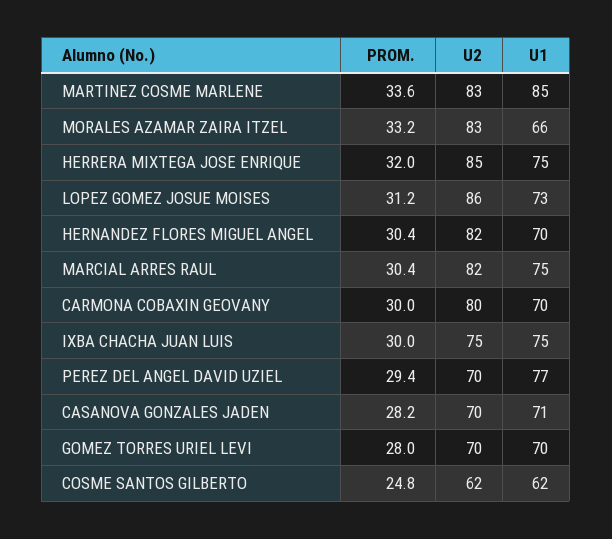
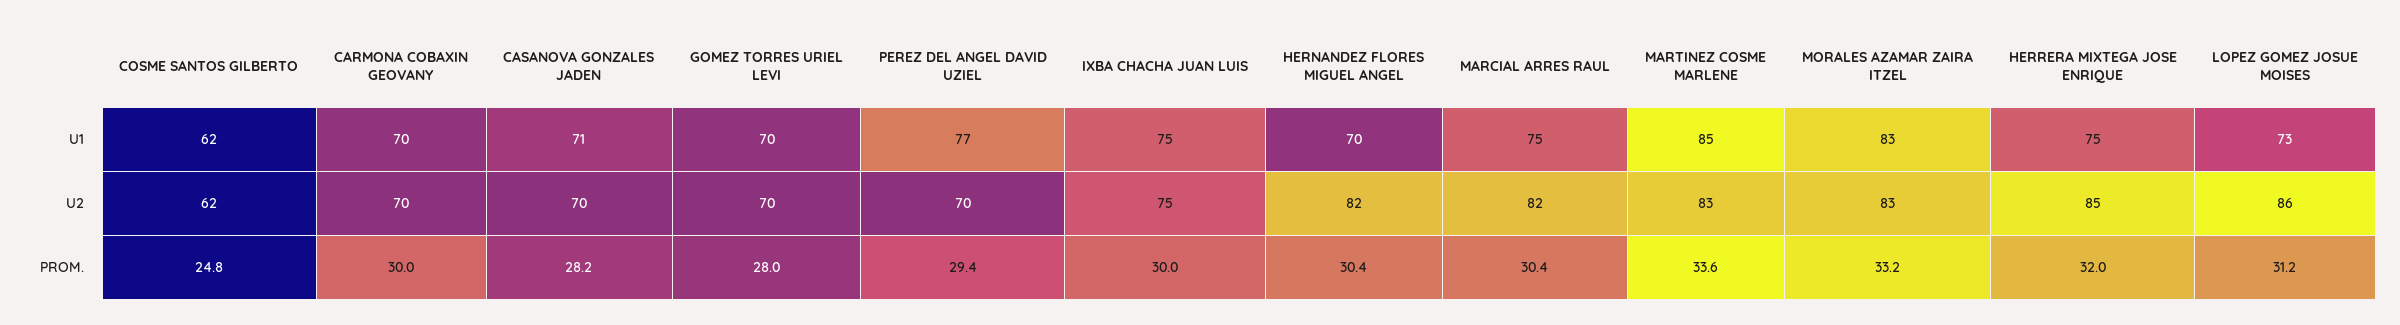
U1, MORALES AZAMAR ZAIRA ITZEL: 66 -> 83
U2, CARMONA COBAXIN GEOVANY: 80 -> 70

